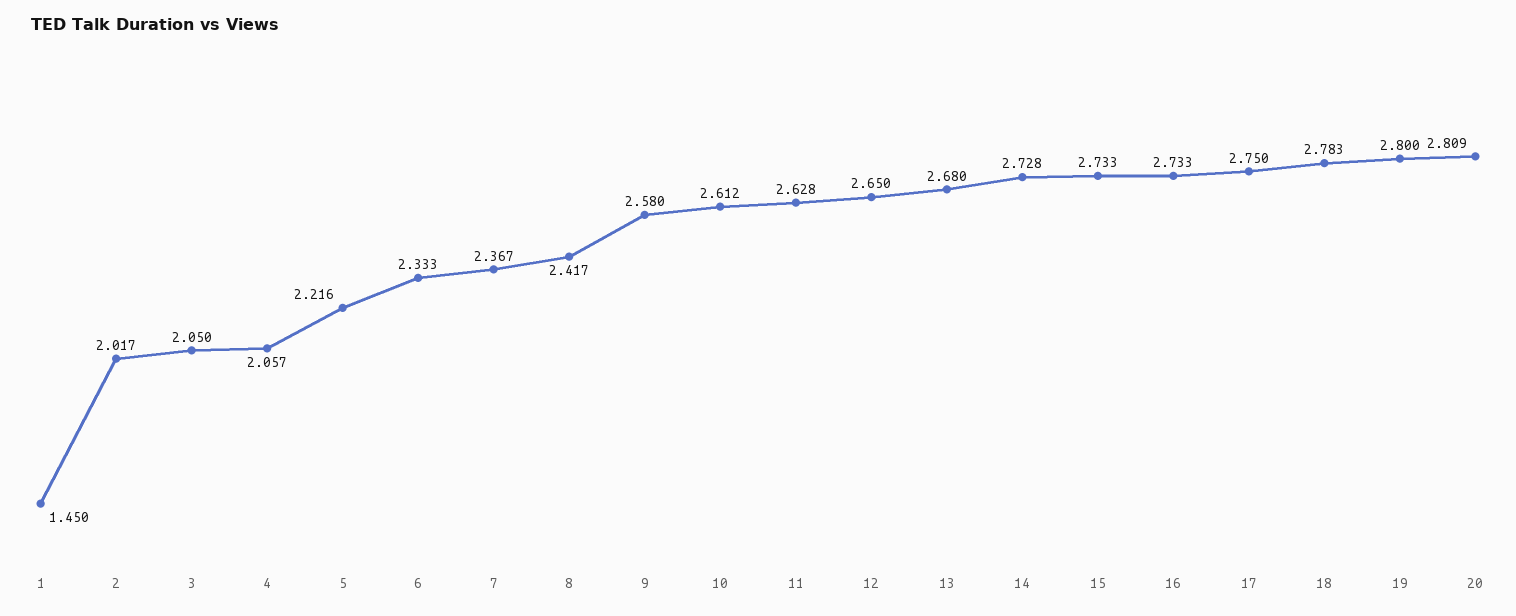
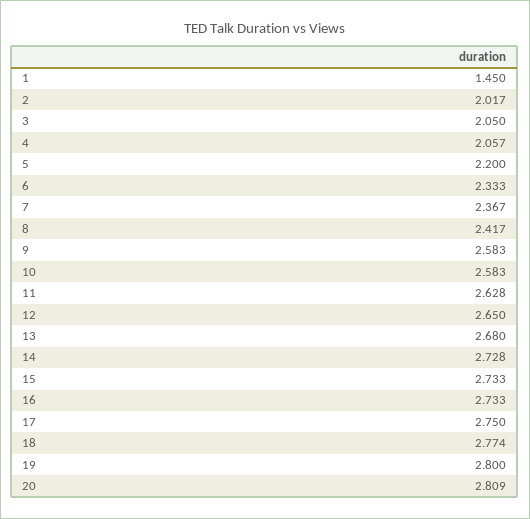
5: 2.216 -> 2.2
9: 2.58 -> 2.583
10: 2.612 -> 2.583
18: 2.783 -> 2.774

